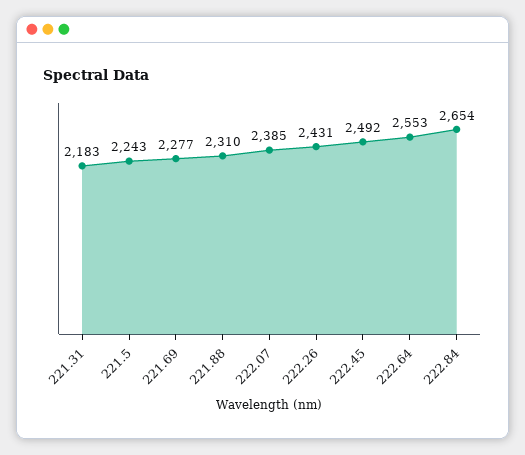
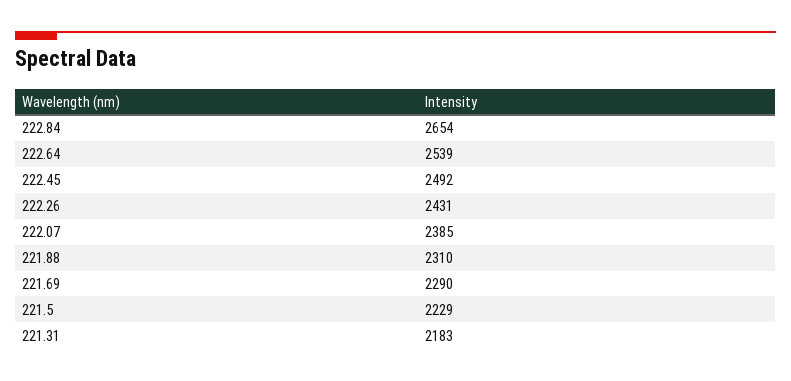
221.5: 2243 -> 2229
221.69: 2277 -> 2290
222.64: 2553 -> 2539

